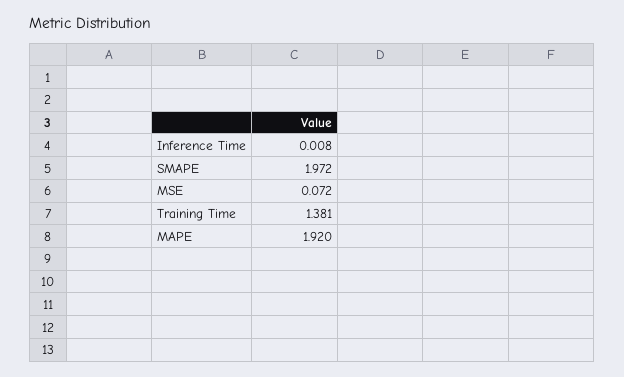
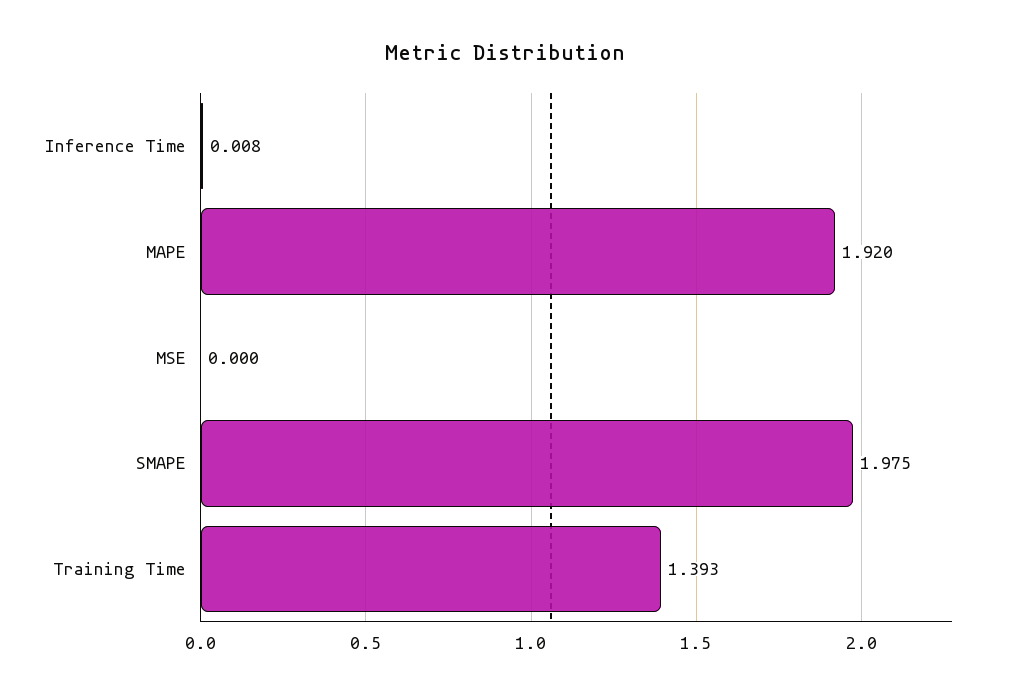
SMAPE: 1.972 -> 1.975
MSE: 0.072 -> 0
Training Time: 1.381 -> 1.393

